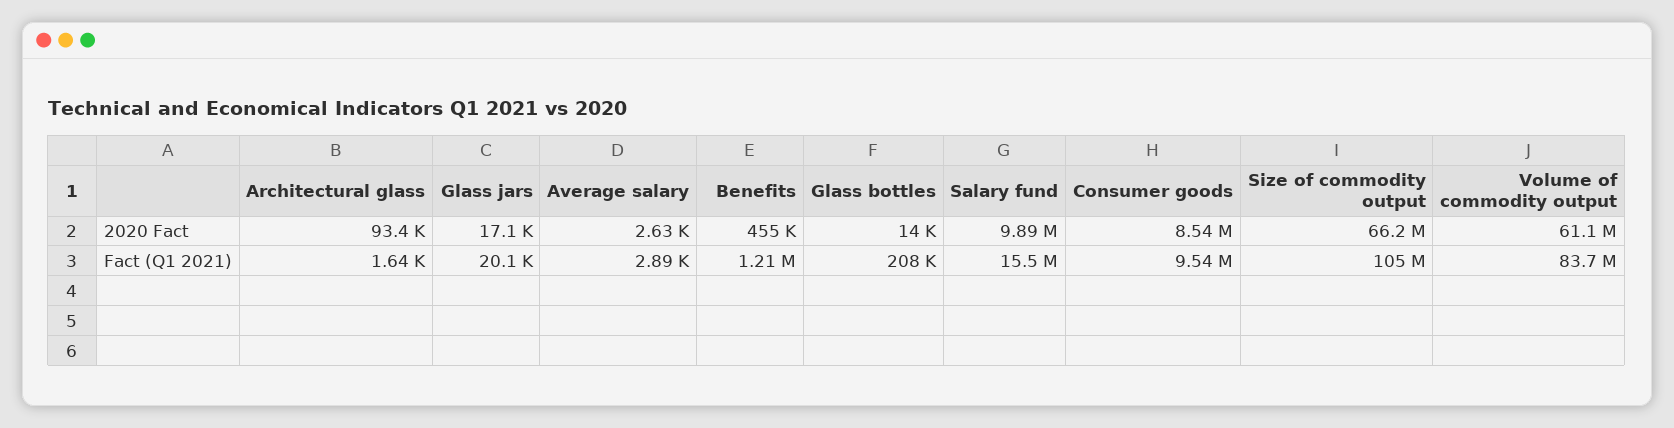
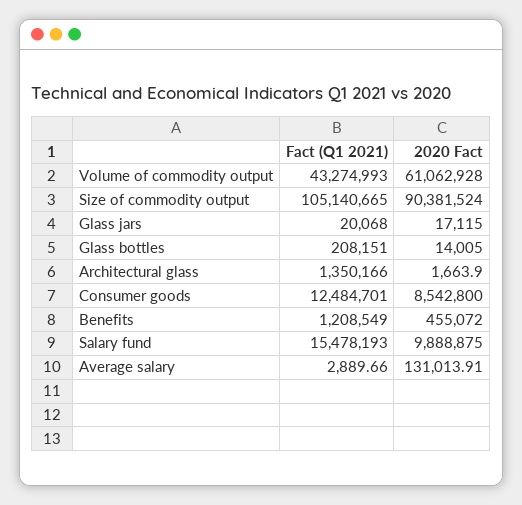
Architectural glass, 2020 Fact: 93400 -> 1663.9
Average salary, 2020 Fact: 2630 -> 131013.91
Size of commodity output, 2020 Fact: 66200000 -> 90381524
Architectural glass, Fact (Q1 2021): 1640 -> 1350166
Consumer goods, Fact (Q1 2021): 9540000 -> 12484701
Volume of commodity output, Fact (Q1 2021): 83700000 -> 43274993

